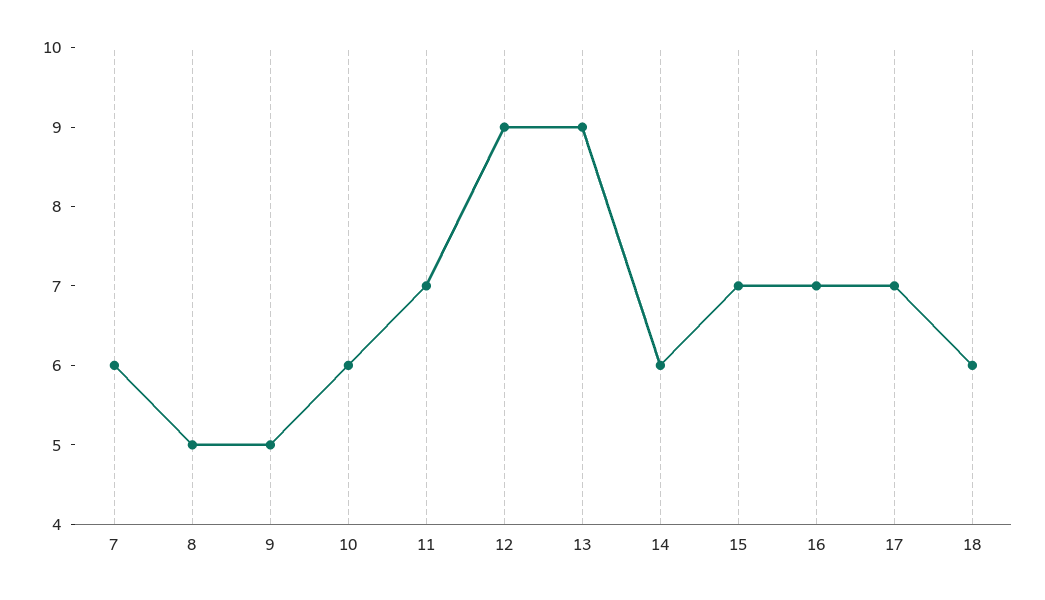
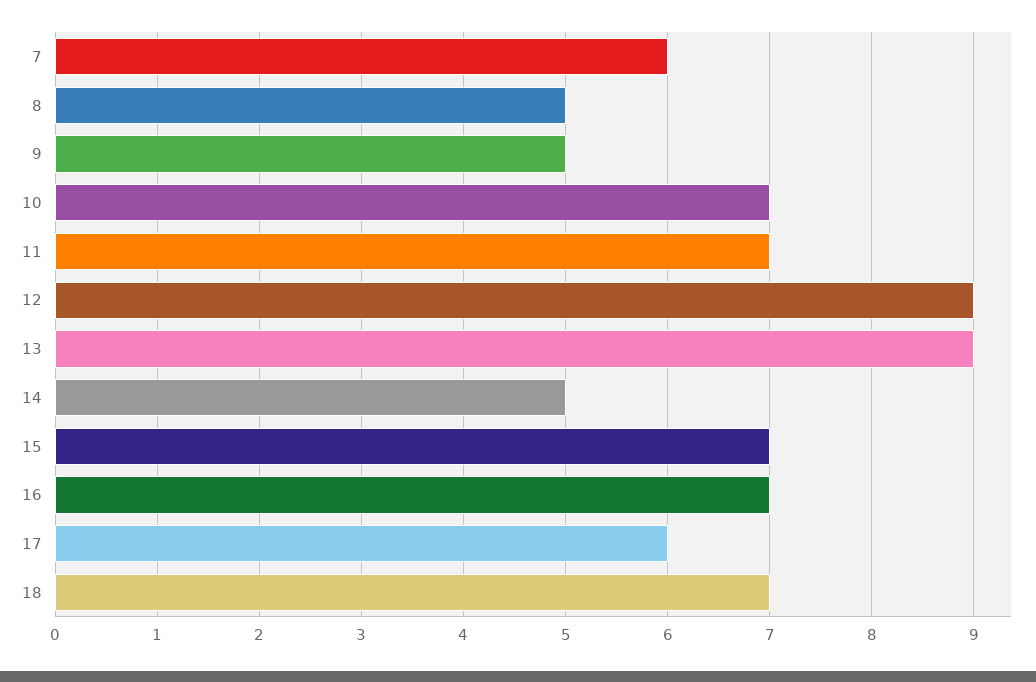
10: 6 -> 7
14: 6 -> 5
17: 7 -> 6
18: 6 -> 7

